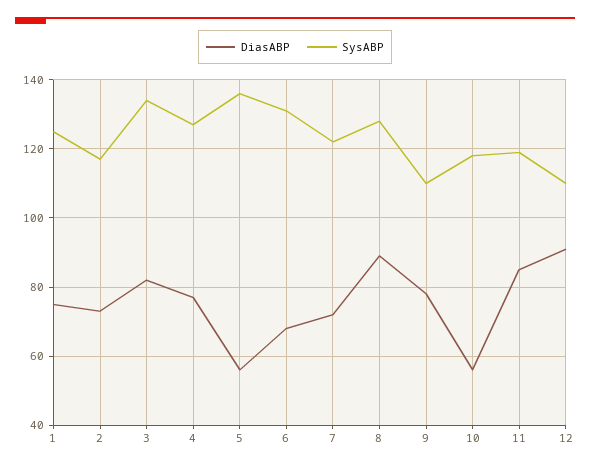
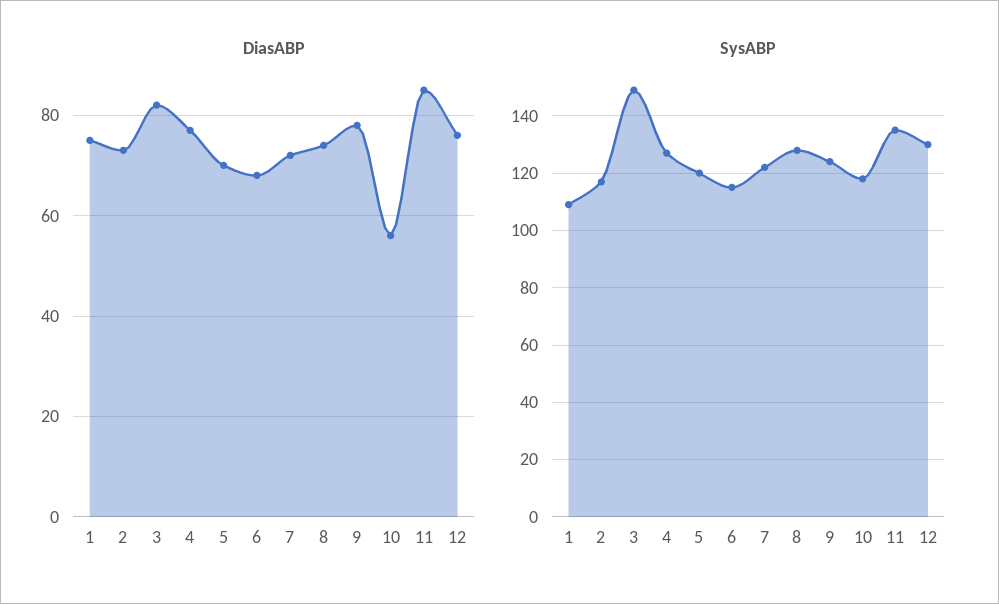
SysABP, 1: 125 -> 110
SysABP, 3: 135 -> 150
DiasABP, 5: 55 -> 70
SysABP, 5: 135 -> 120
SysABP, 6: 130 -> 115
DiasABP, 8: 90 -> 75
SysABP, 9: 110 -> 125
SysABP, 11: 120 -> 135
DiasABP, 12: 90 -> 75
SysABP, 12: 110 -> 130

